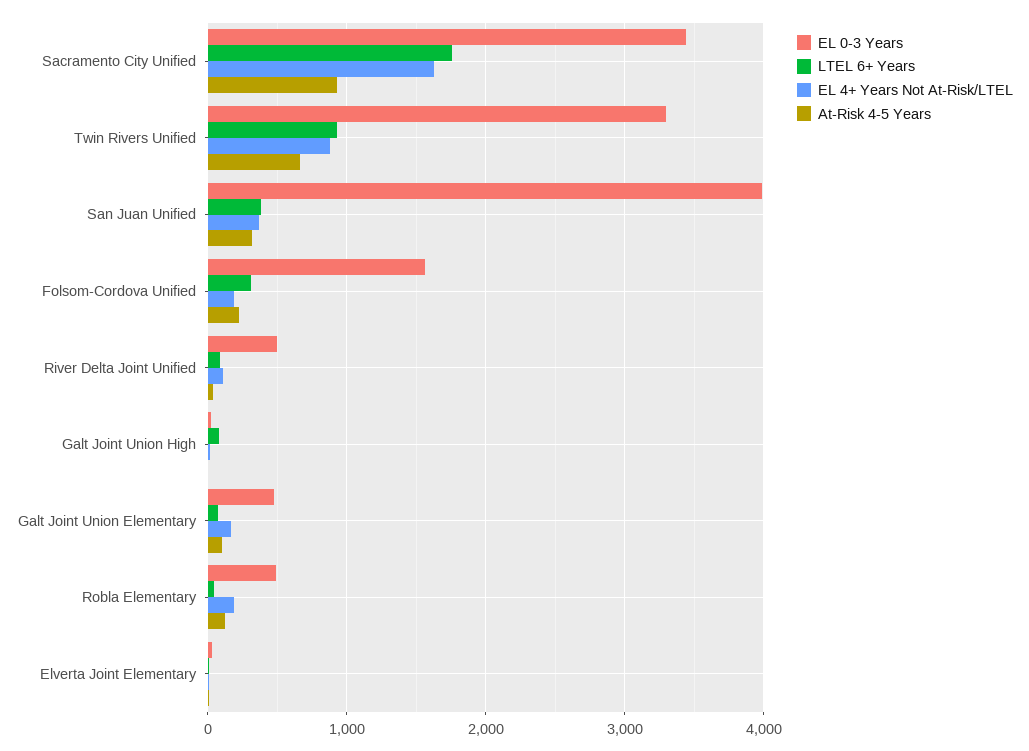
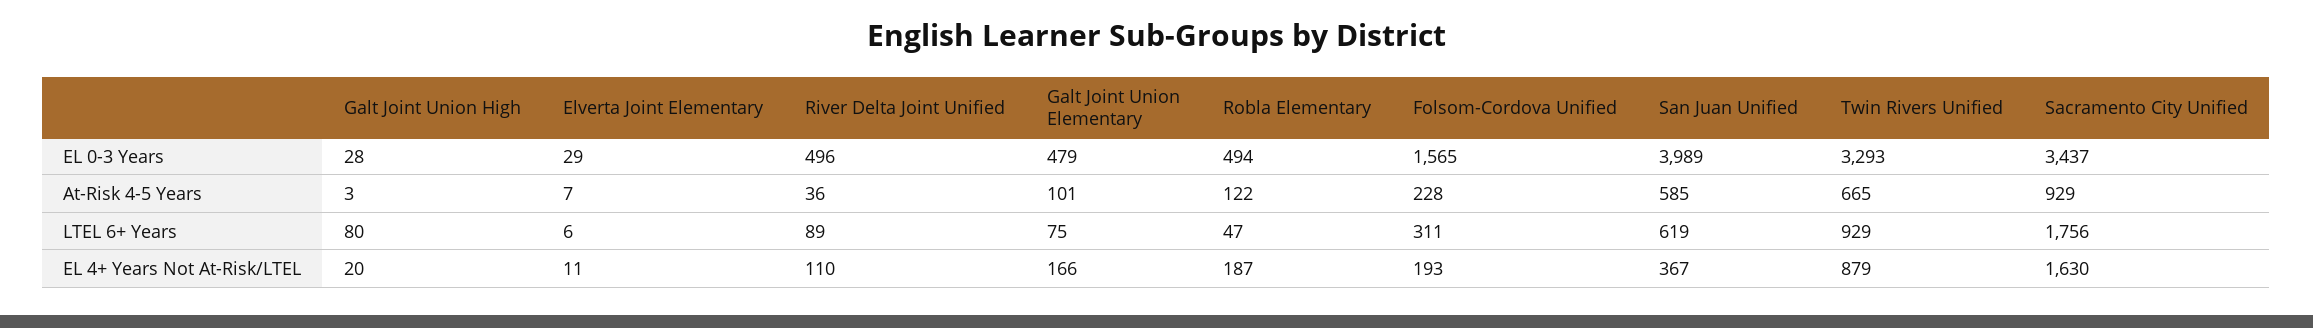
LTEL 6+ Years, San Juan Unified: 400 -> 619
At-Risk 4-5 Years, San Juan Unified: 300 -> 585

